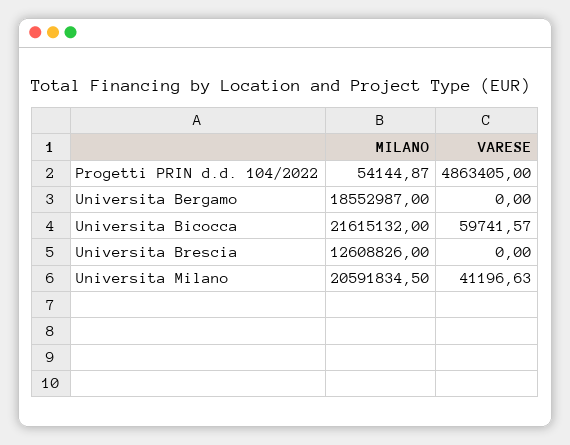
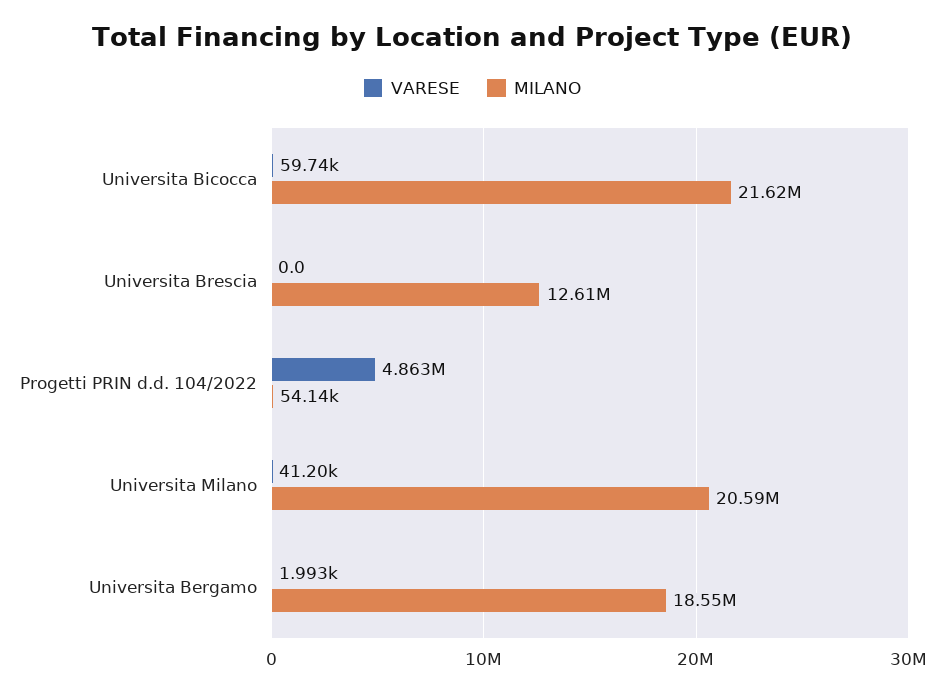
VARESE, Universita Bergamo: 0 -> 1993

